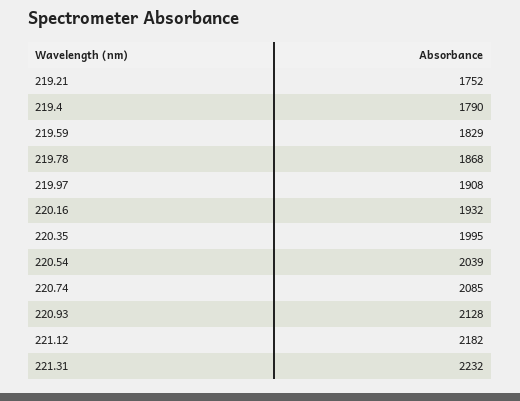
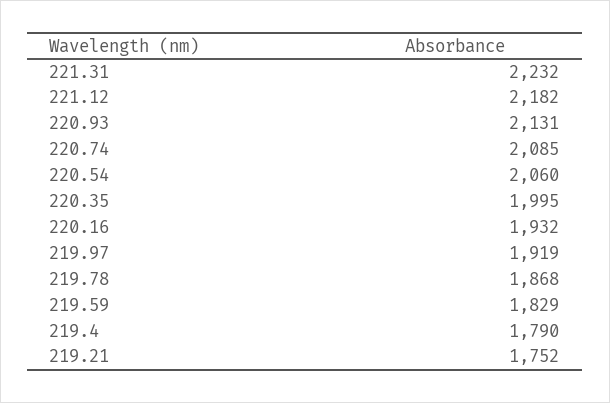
219.97: 1908 -> 1919
220.54: 2039 -> 2060
220.93: 2128 -> 2131

